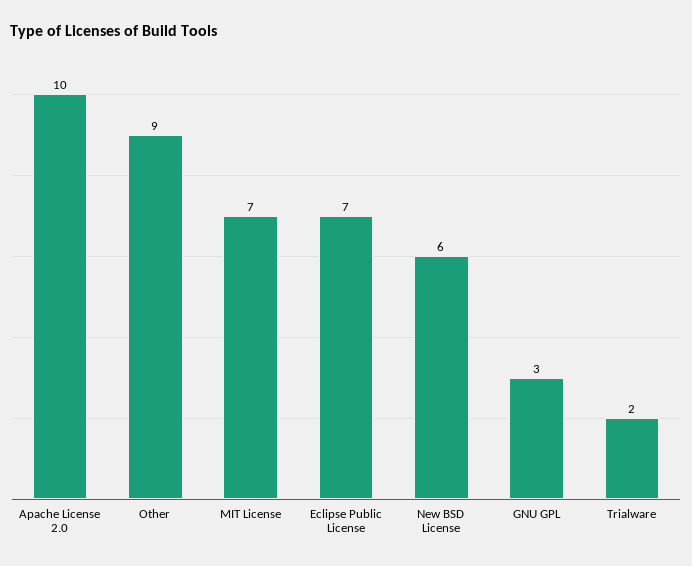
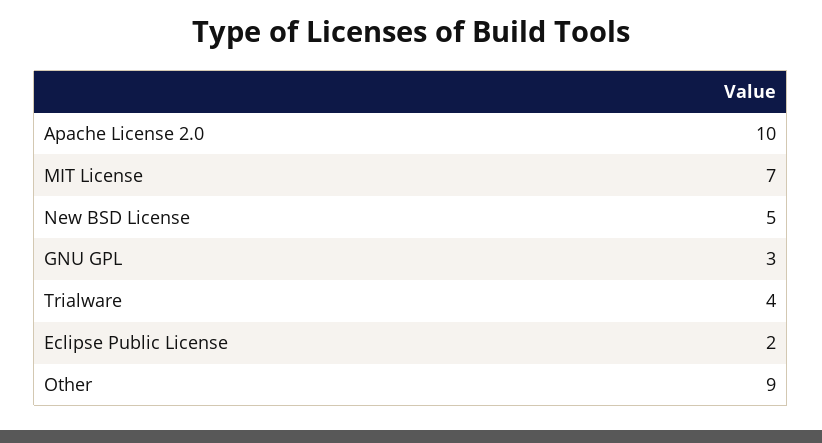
Eclipse Public License: 7 -> 2
New BSD License: 6 -> 5
Trialware: 2 -> 4

